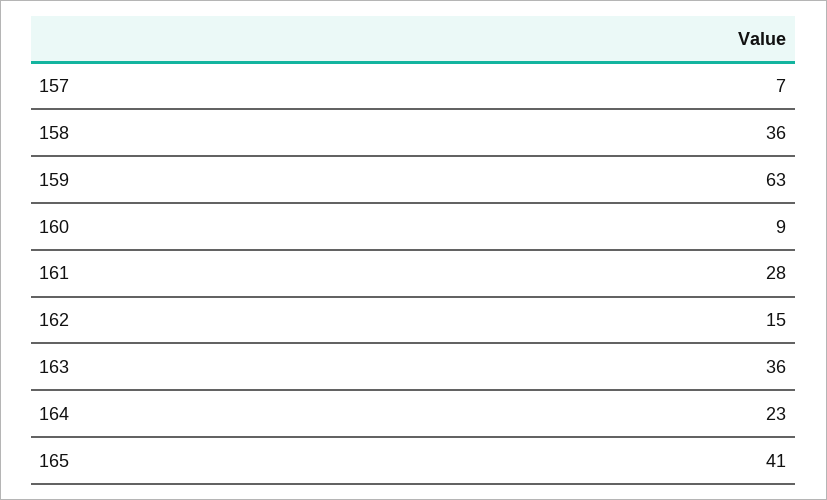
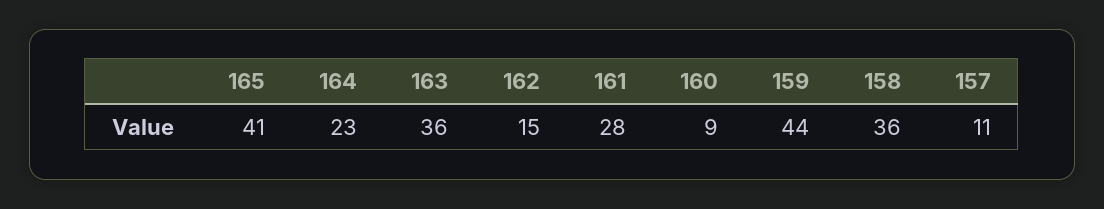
157: 7 -> 11
159: 63 -> 44

